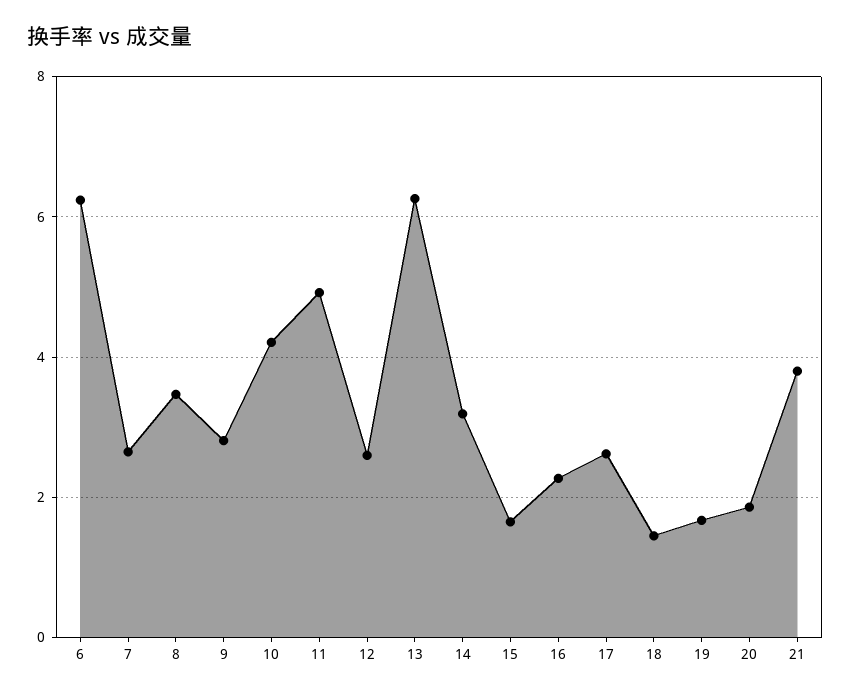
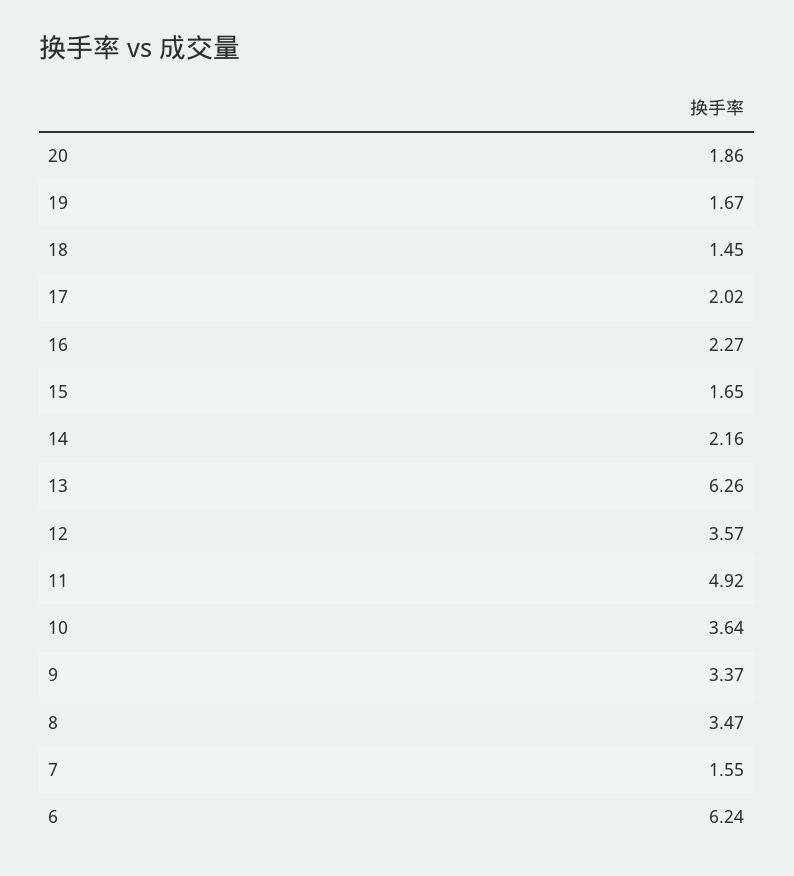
7: 2.6 -> 1.55
9: 2.8 -> 3.37
10: 4.2 -> 3.64
12: 2.6 -> 3.57
14: 3.2 -> 2.16
17: 2.6 -> 2.02
21: 3.8 -> none

